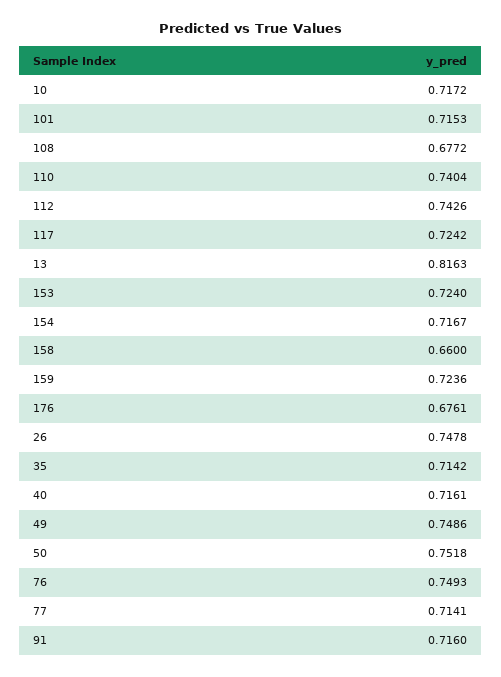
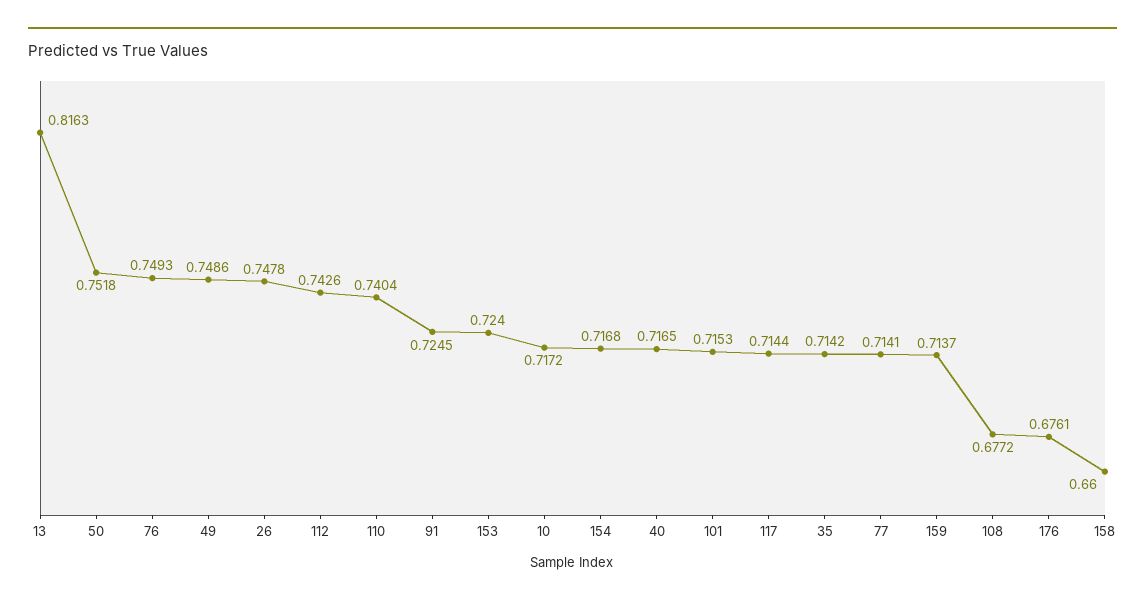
117: 0.7242 -> 0.7144
154: 0.7167 -> 0.7168
159: 0.7236 -> 0.7137
40: 0.7161 -> 0.7165
91: 0.716 -> 0.7245

